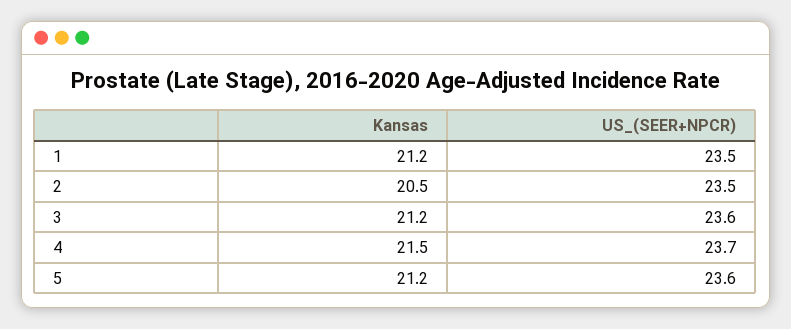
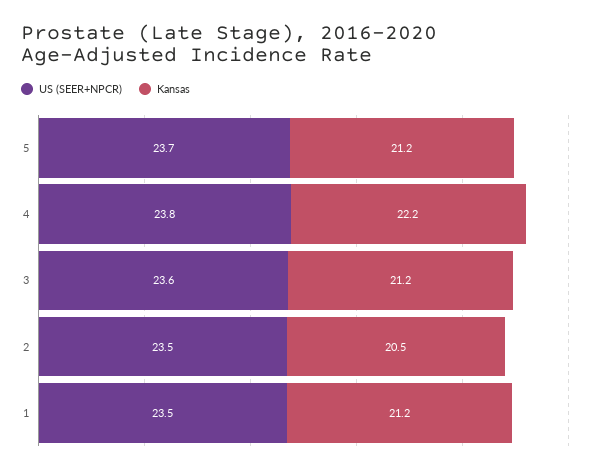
Kansas, 4: 21.5 -> 22.2
US_(SEER+NPCR), 4: 23.7 -> 23.8
US_(SEER+NPCR), 5: 23.6 -> 23.7

